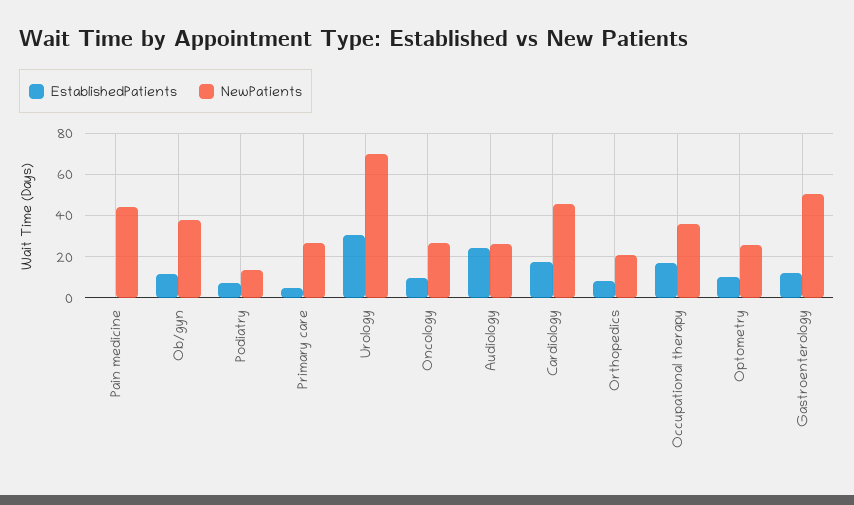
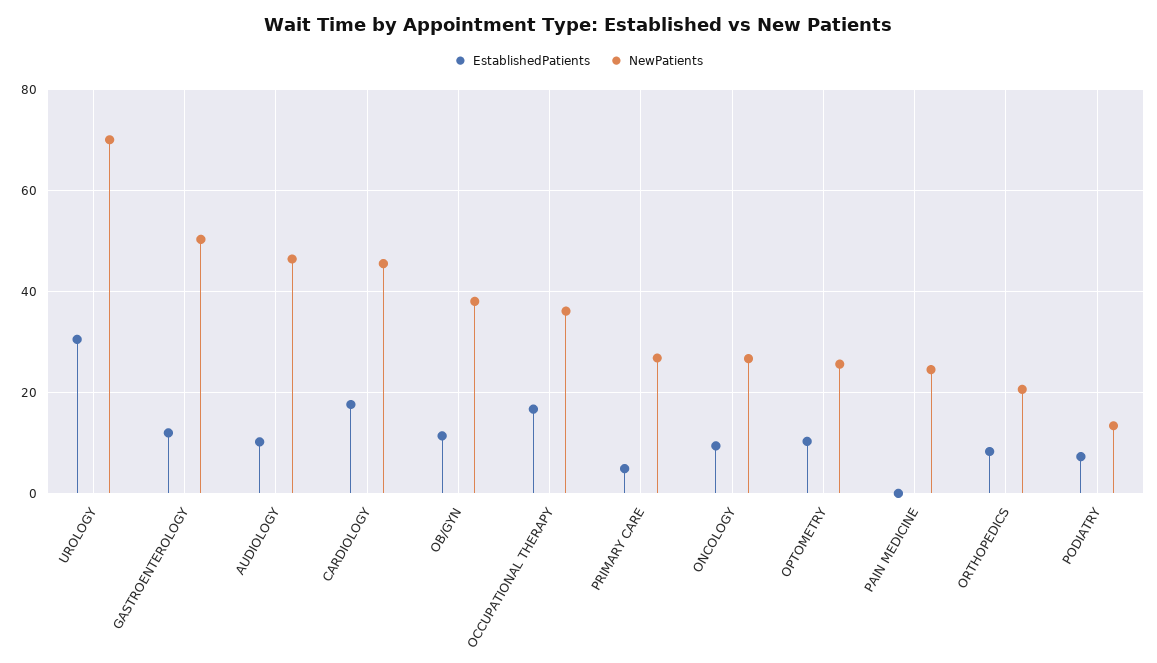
NewPatients, Pain medicine: 45 -> 24
EstablishedPatients, Audiology: 25 -> 10
NewPatients, Audiology: 25 -> 46

